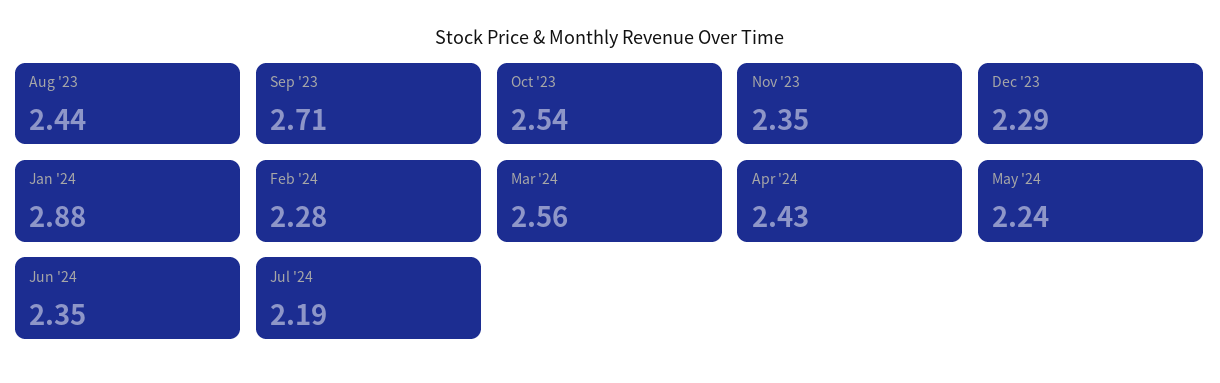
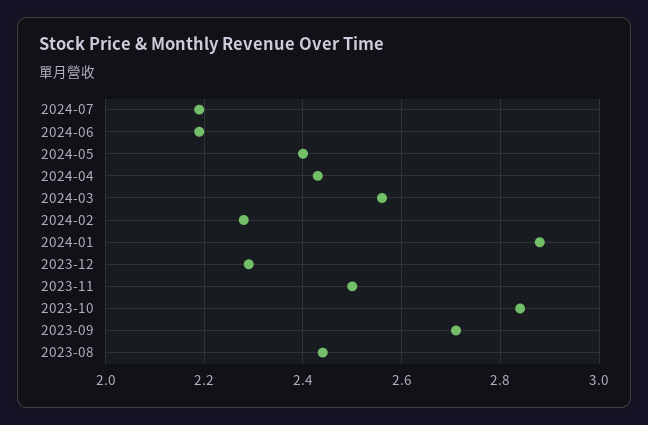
Oct '23: 2.54 -> 2.85
Nov '23: 2.35 -> 2.5
May '24: 2.24 -> 2.4
Jun '24: 2.35 -> 2.2

